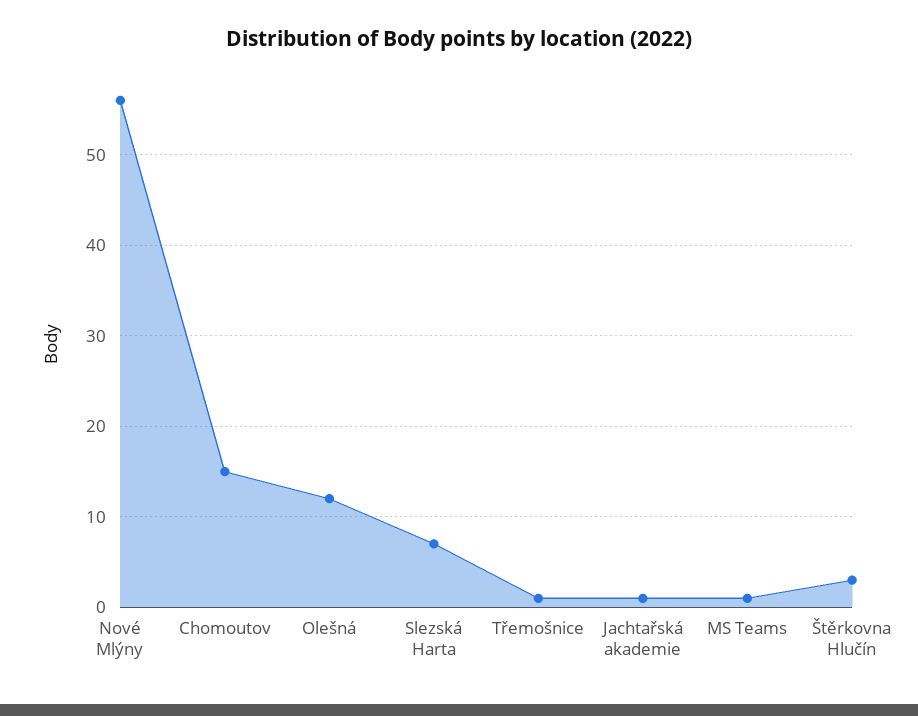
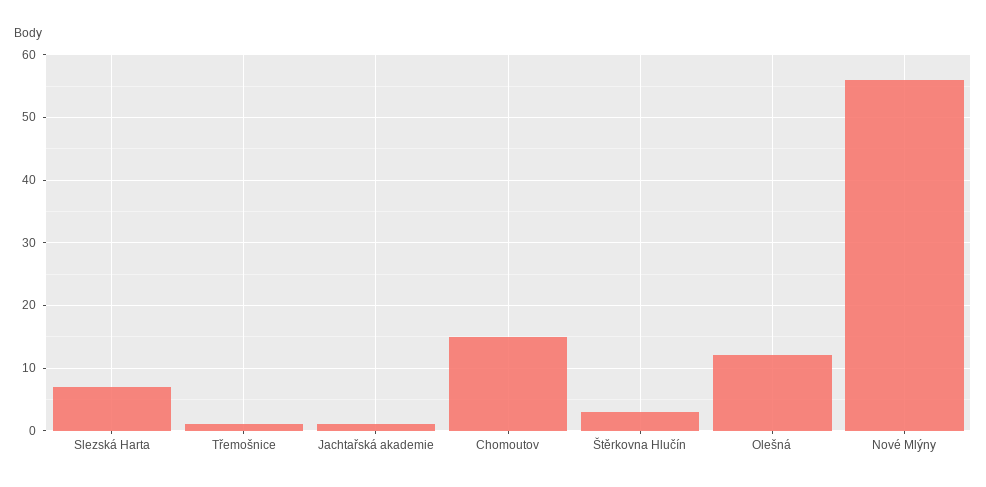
MS Teams: 1 -> none

